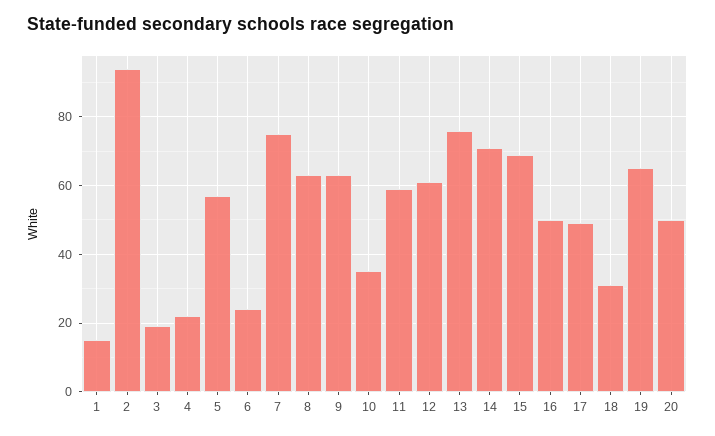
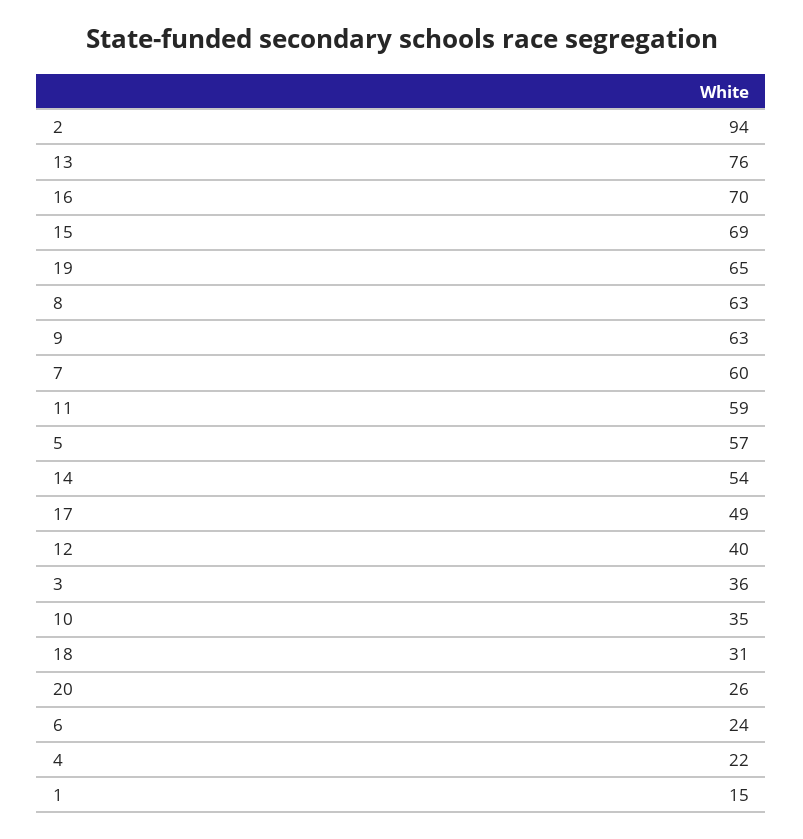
3: 20 -> 36
7: 75 -> 60
12: 60 -> 40
14: 70 -> 54
16: 50 -> 70
20: 50 -> 26

